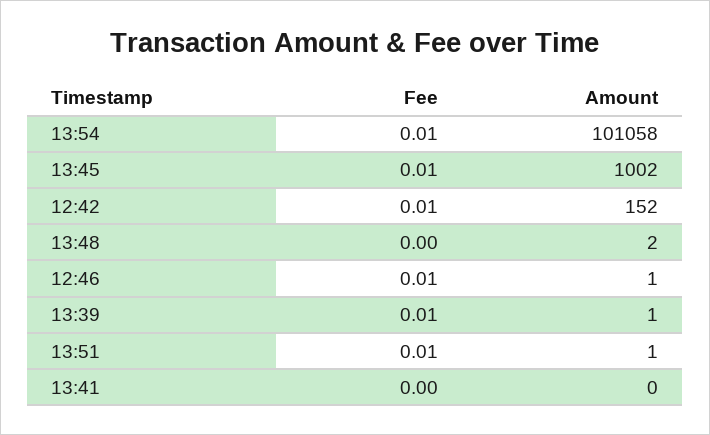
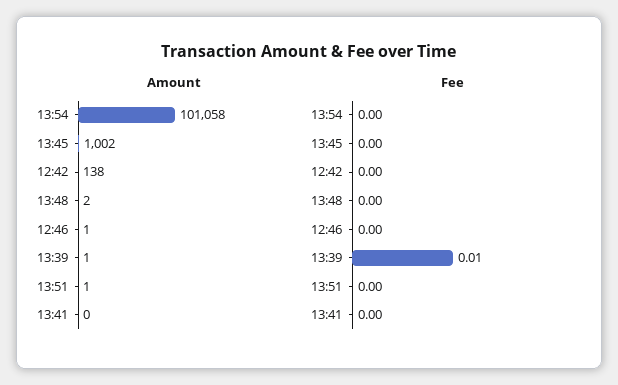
Fee, 13:54: 0.01 -> 0
Fee, 13:45: 0.01 -> 0
Fee, 12:42: 0.01 -> 0
Amount, 12:42: 152 -> 138
Fee, 12:46: 0.01 -> 0
Fee, 13:51: 0.01 -> 0

